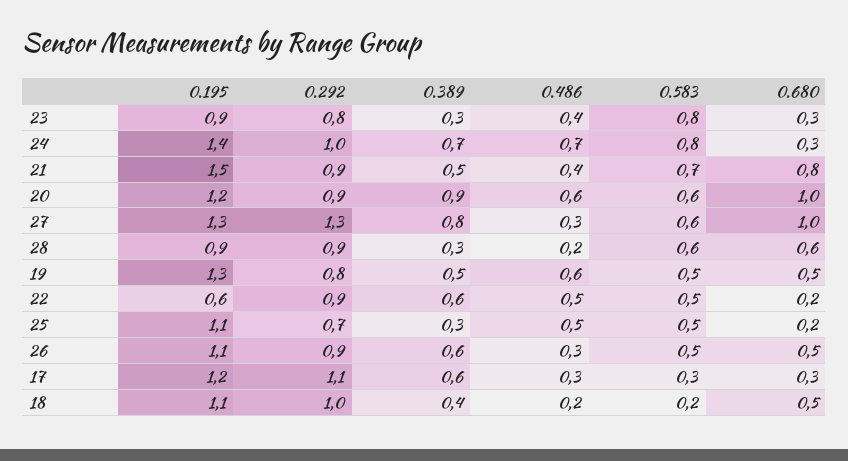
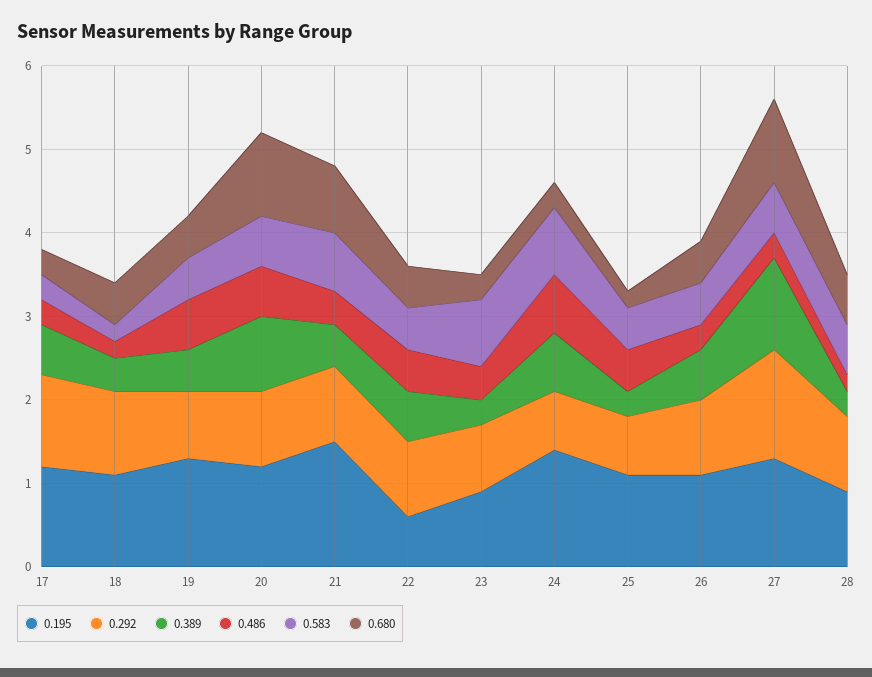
0.292, 24: 1 -> 0.7
0.389, 27: 0.8 -> 1.1
0.680, 22: 0.2 -> 0.5

